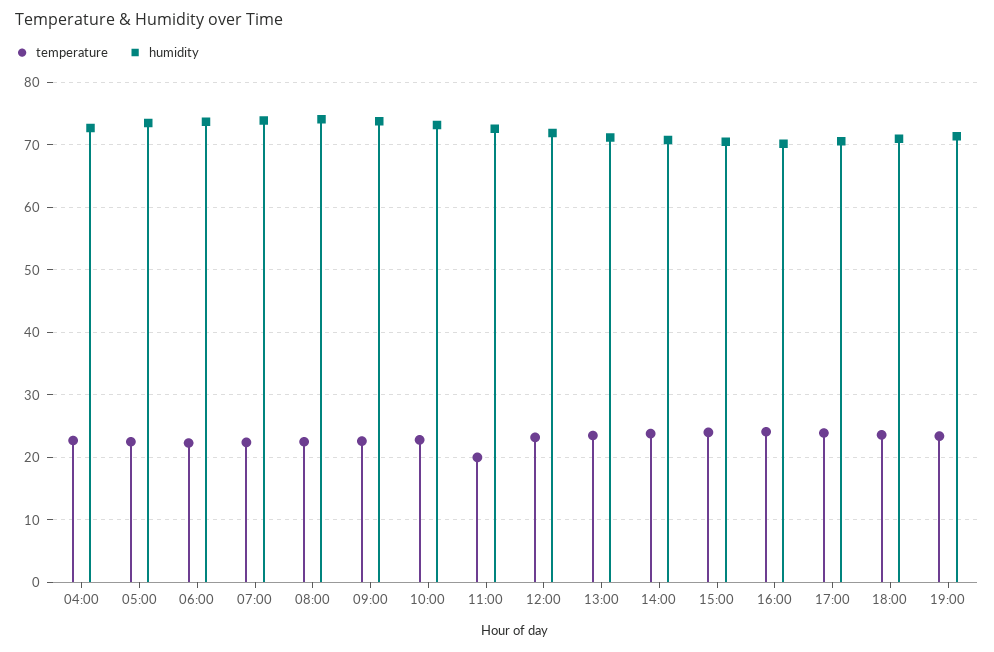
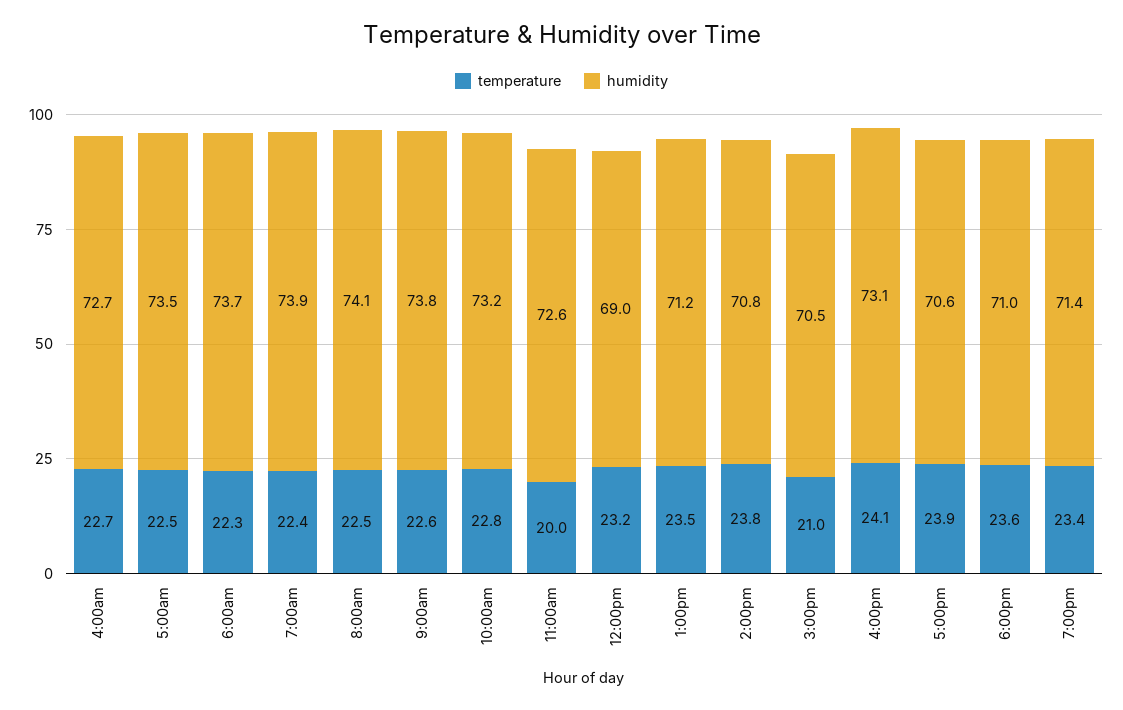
humidity, 12:00: 72 -> 69
temperature, 15:00: 24 -> 21
humidity, 16:00: 70 -> 73.1

